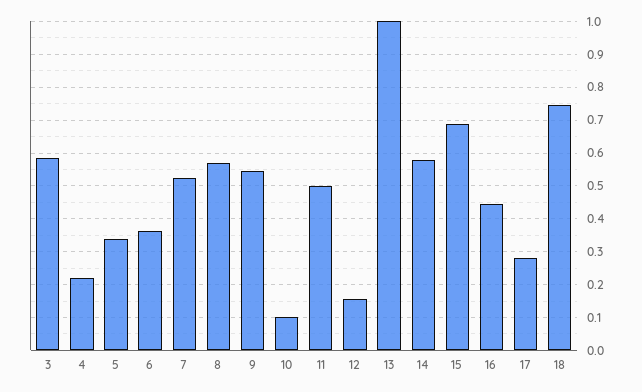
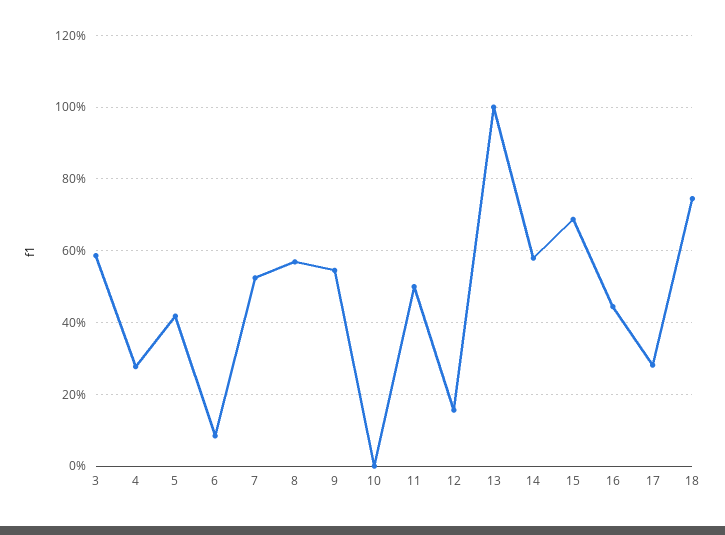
4: 0.22 -> 0.28
5: 0.34 -> 0.42
6: 0.36 -> 0.08
10: 0.1 -> 0

